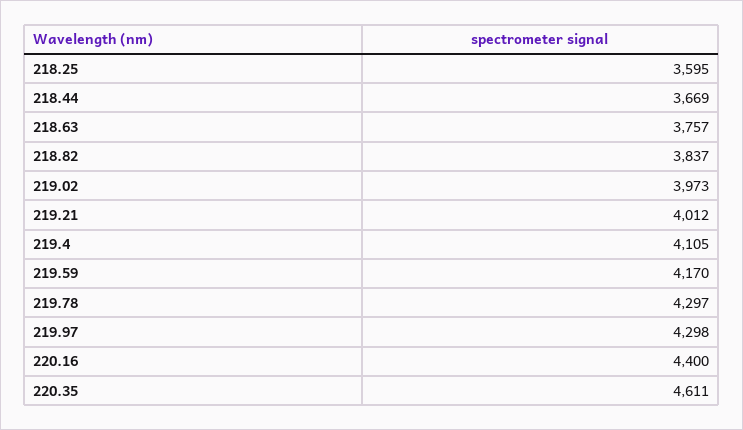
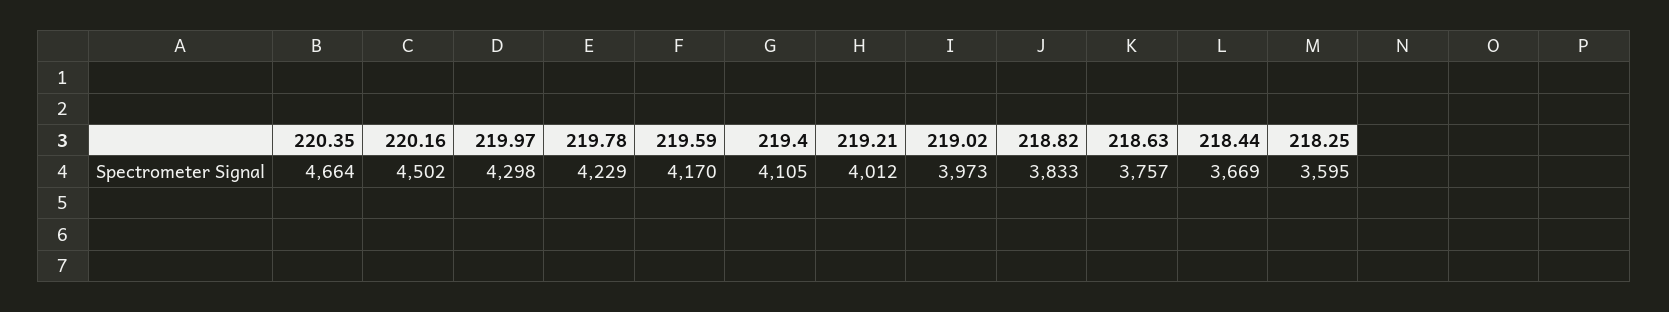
218.82: 3837 -> 3833
219.78: 4297 -> 4229
220.16: 4400 -> 4502
220.35: 4611 -> 4664

